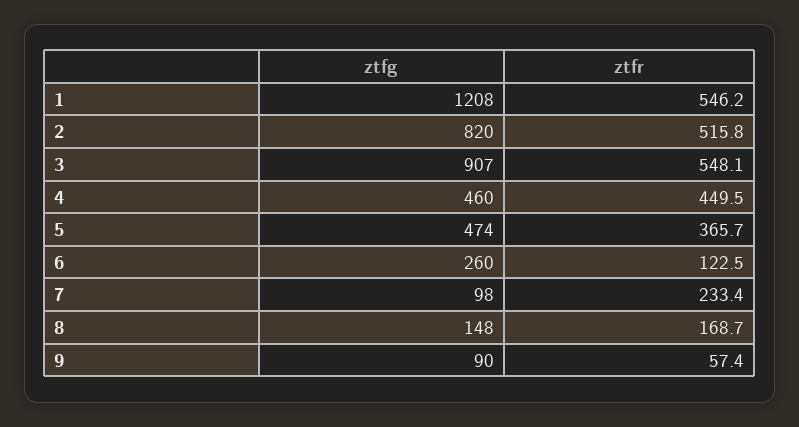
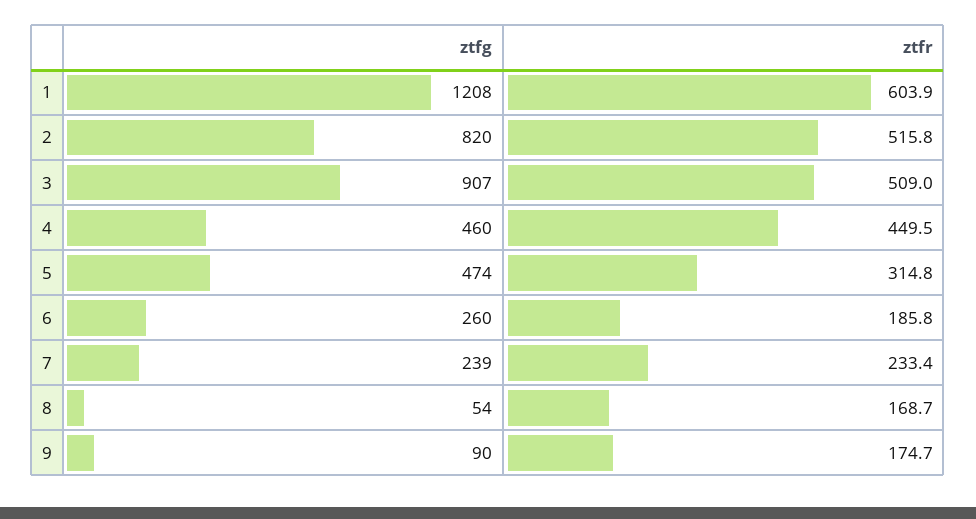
ztfr, 1: 546.2 -> 603.9
ztfr, 3: 548.1 -> 509
ztfr, 5: 365.7 -> 314.8
ztfr, 6: 122.5 -> 185.8
ztfg, 7: 98 -> 239
ztfg, 8: 148 -> 54
ztfr, 9: 57.4 -> 174.7

